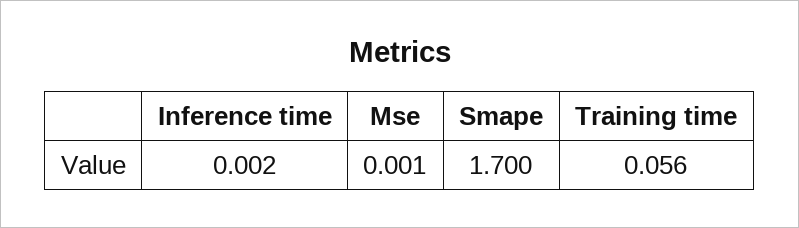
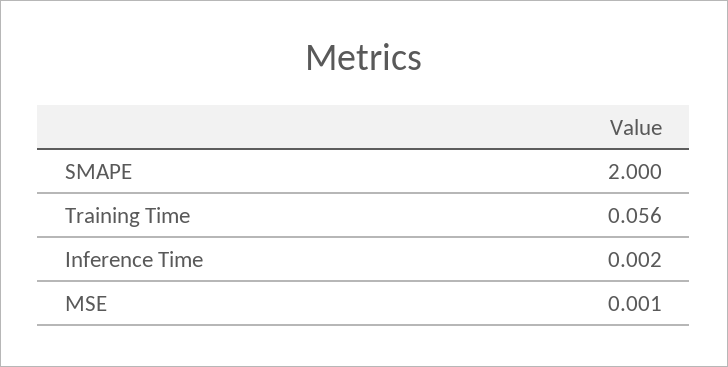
Smape: 1.7 -> 2

